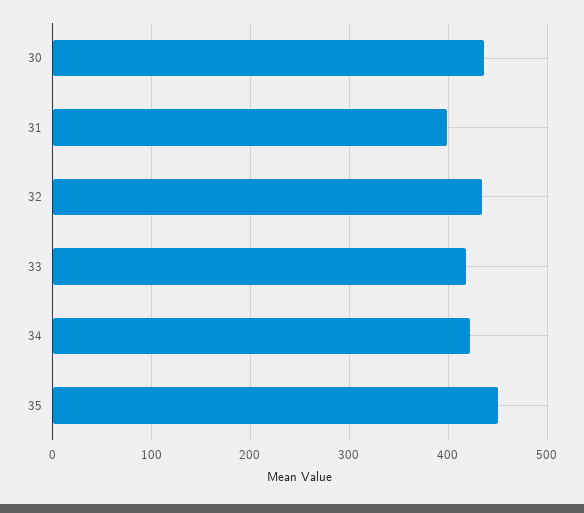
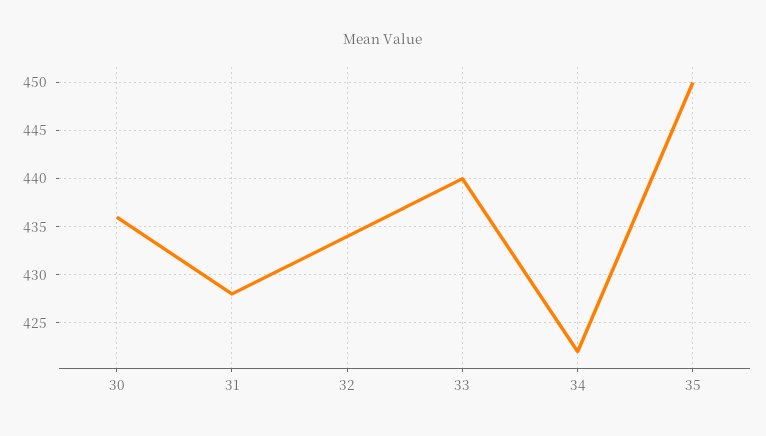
31: 400 -> 428
33: 420 -> 440

